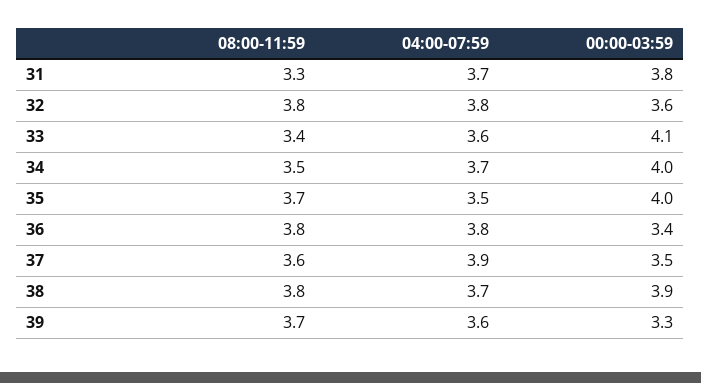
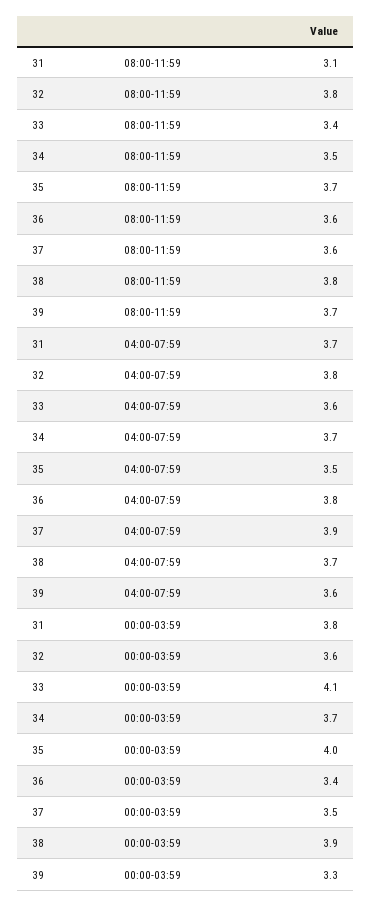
08:00-11:59, 31: 3.3 -> 3.1
00:00-03:59, 34: 4 -> 3.7
08:00-11:59, 36: 3.8 -> 3.6

